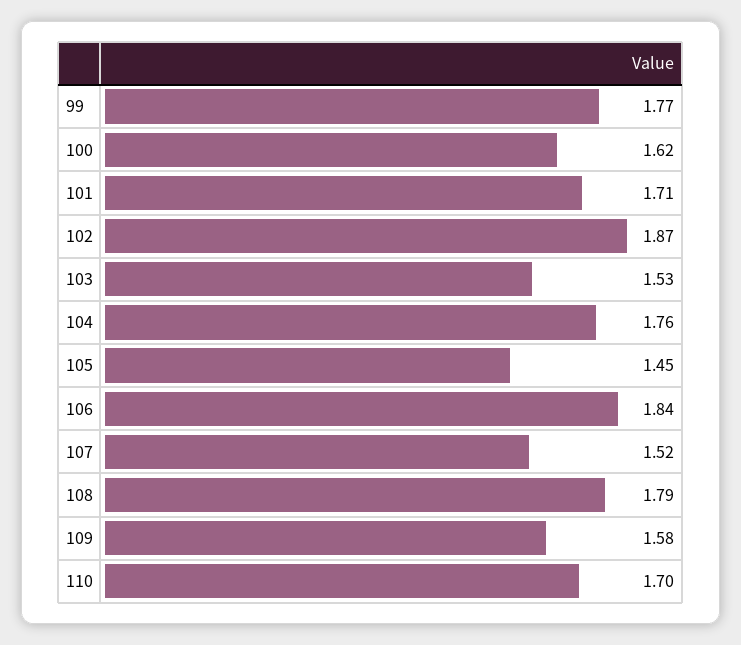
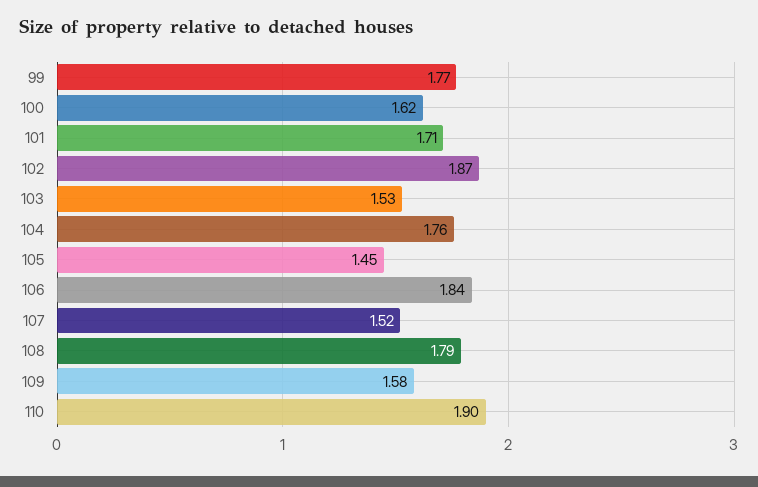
110: 1.7 -> 1.9

